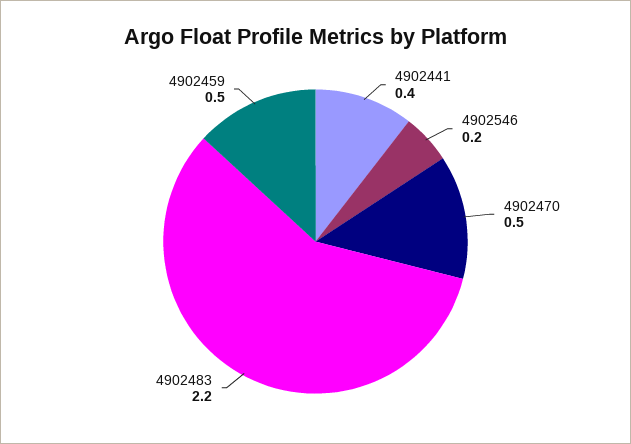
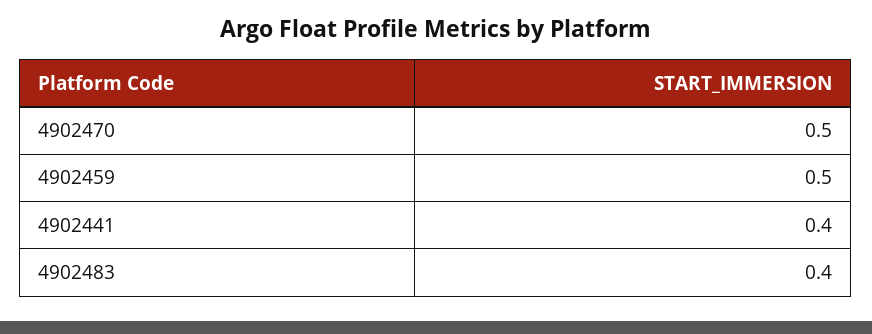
4902546: 0.2 -> none
4902483: 2.2 -> 0.4

